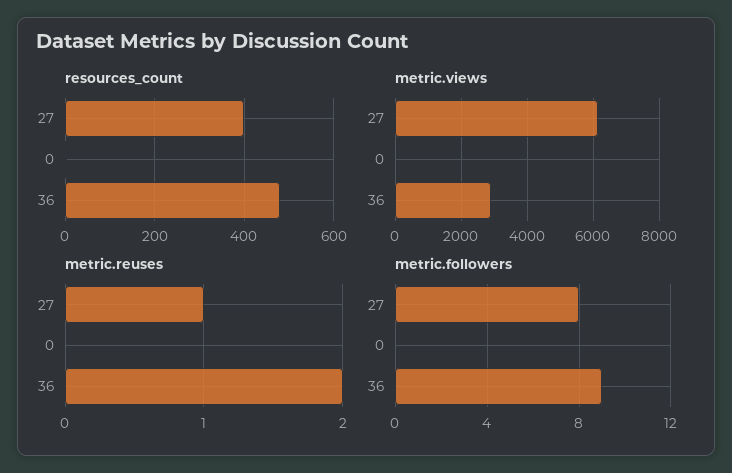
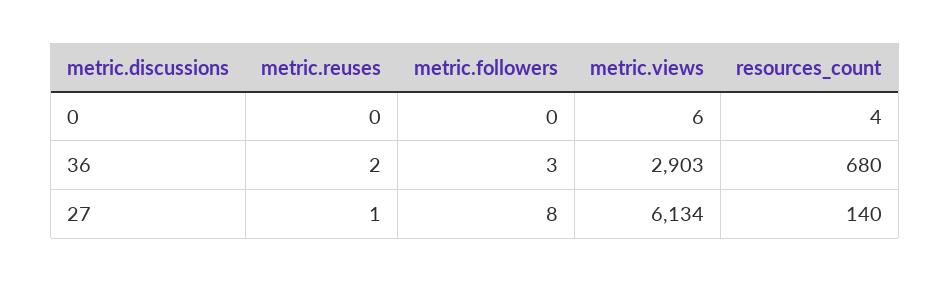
resources_count, 27: 400 -> 140
resources_count, 36: 480 -> 680
metric.followers, 36: 9 -> 3

